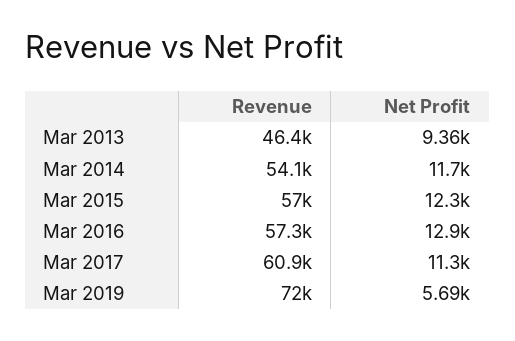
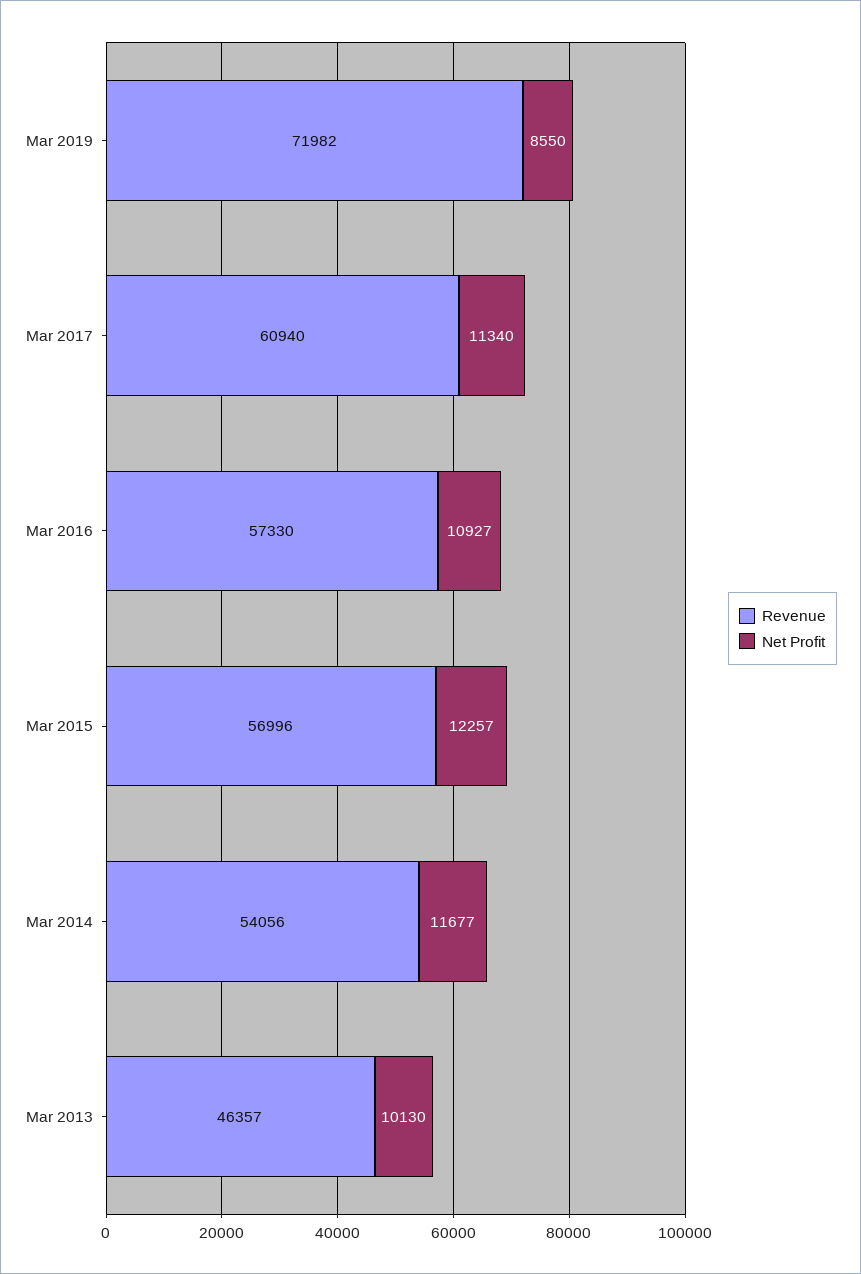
Net Profit, Mar 2013: 9360 -> 10130
Net Profit, Mar 2016: 12900 -> 10927
Net Profit, Mar 2019: 5690 -> 8550

